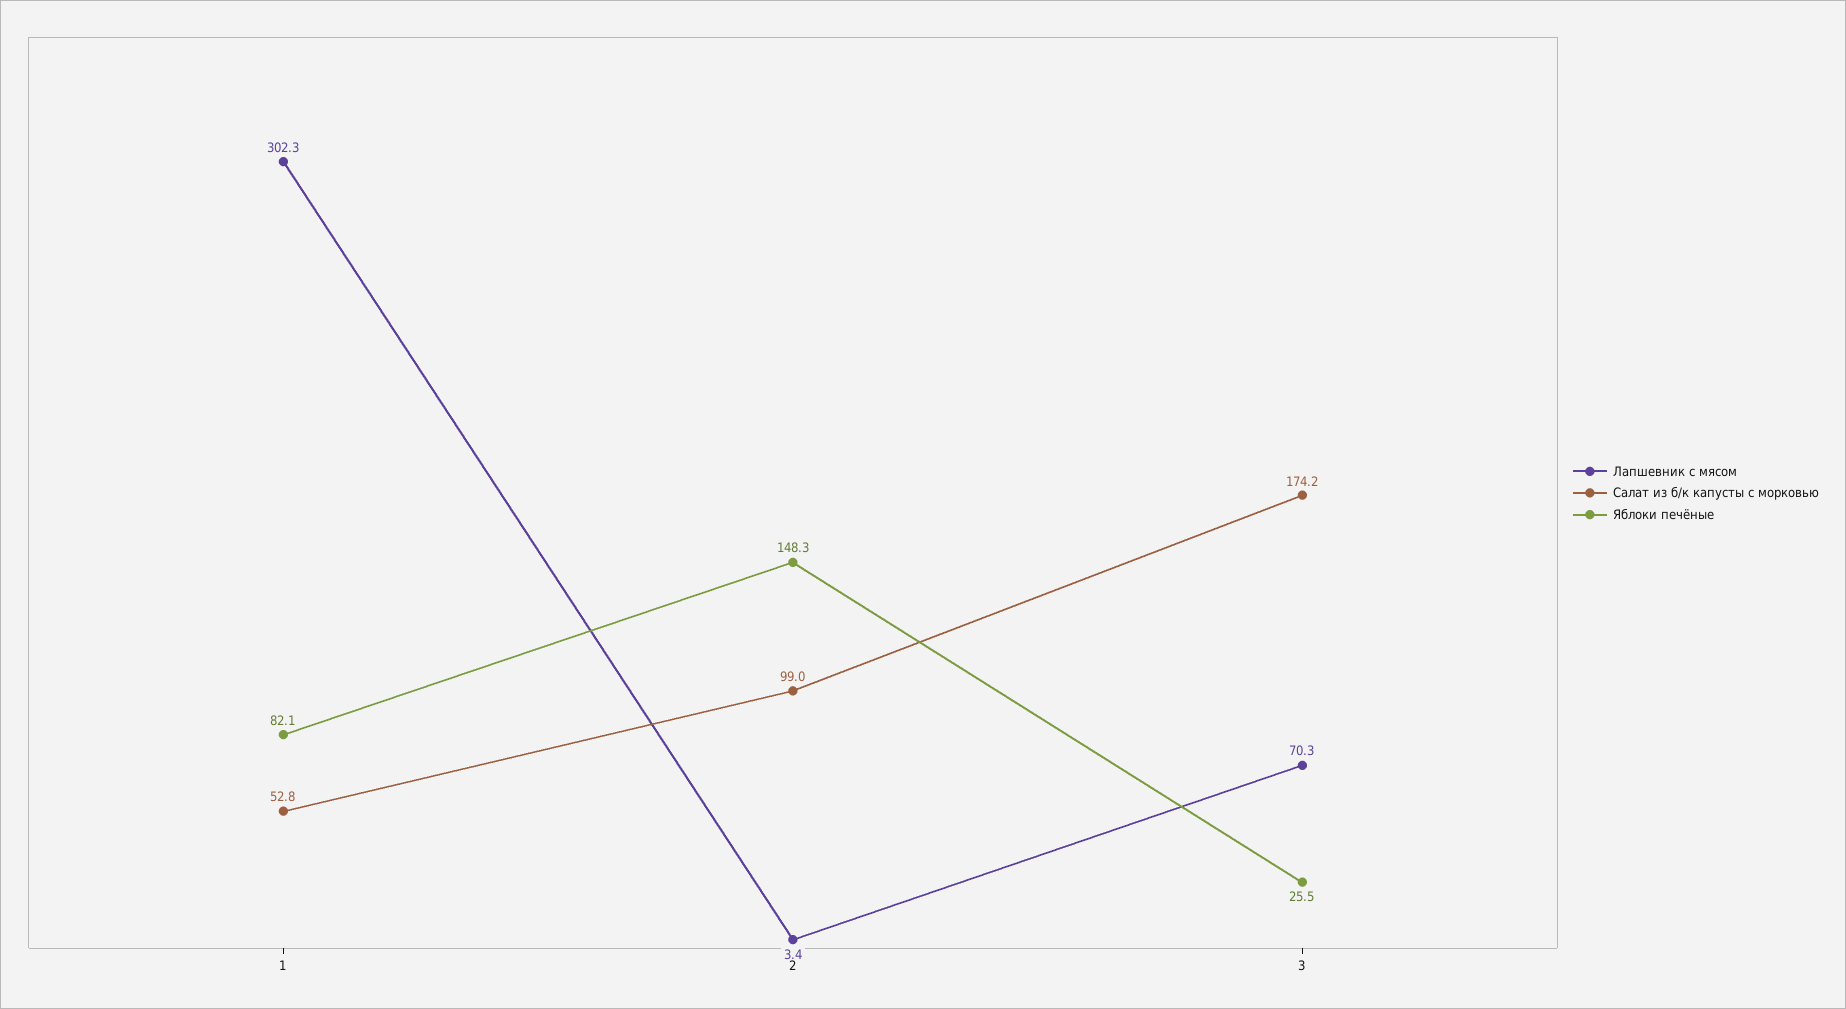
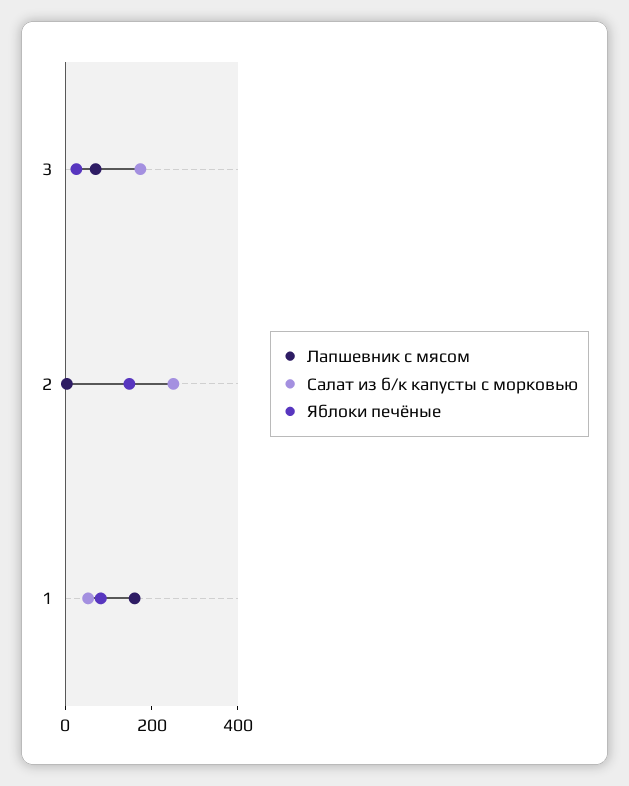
Лапшевник с мясом, 1: 302.3 -> 150
Салат из б/к капусты с морковью, 2: 99 -> 250

